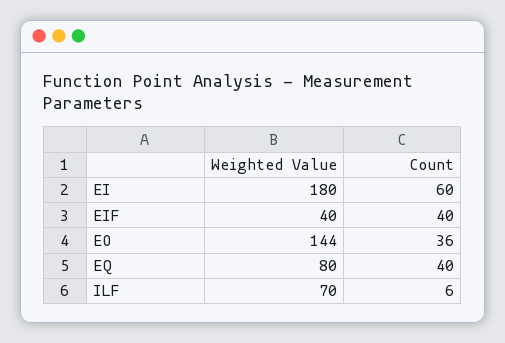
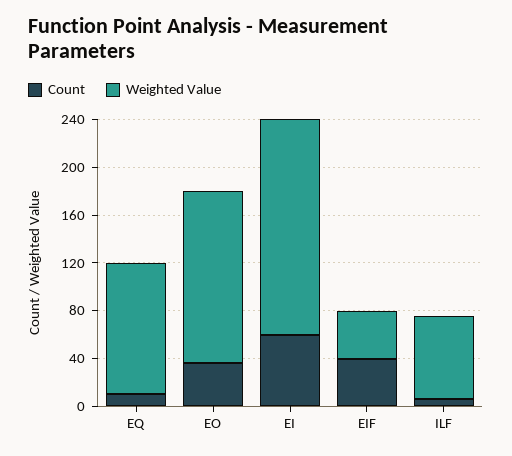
Weighted Value, EQ: 80 -> 110
Count, EQ: 40 -> 10

